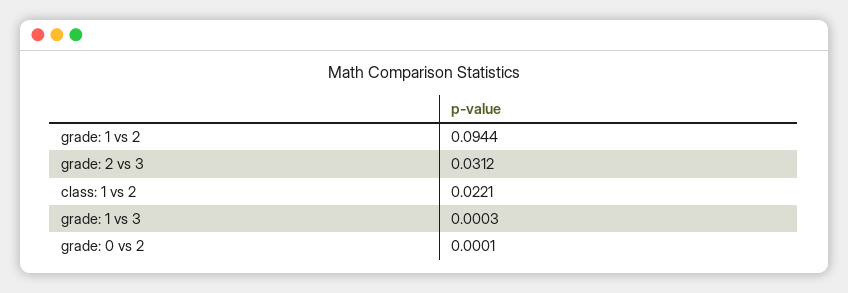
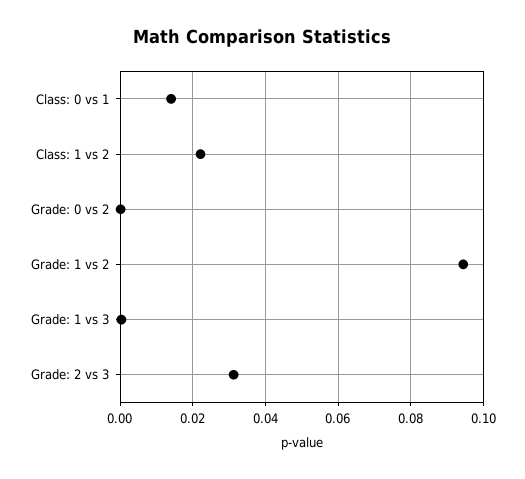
Class: 0 vs 1: none -> 0.014

